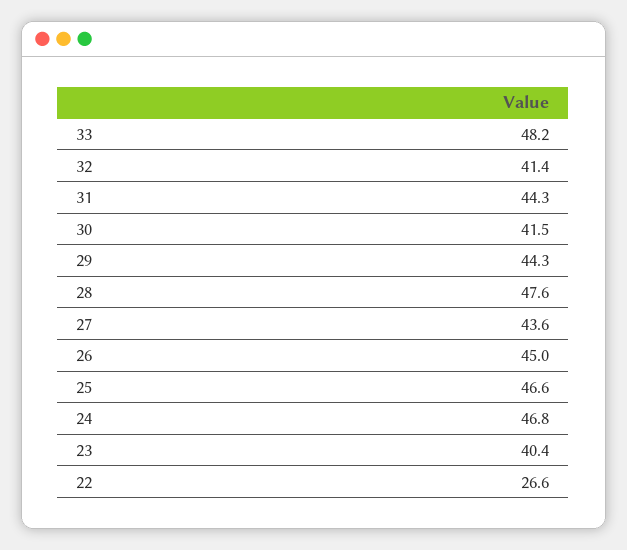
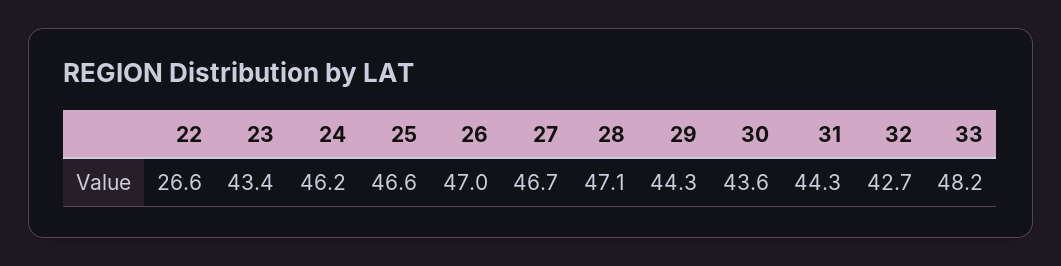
32: 41.4 -> 42.7
30: 41.5 -> 43.6
28: 47.6 -> 47.1
27: 43.6 -> 46.7
26: 45 -> 47
24: 46.8 -> 46.2
23: 40.4 -> 43.4

